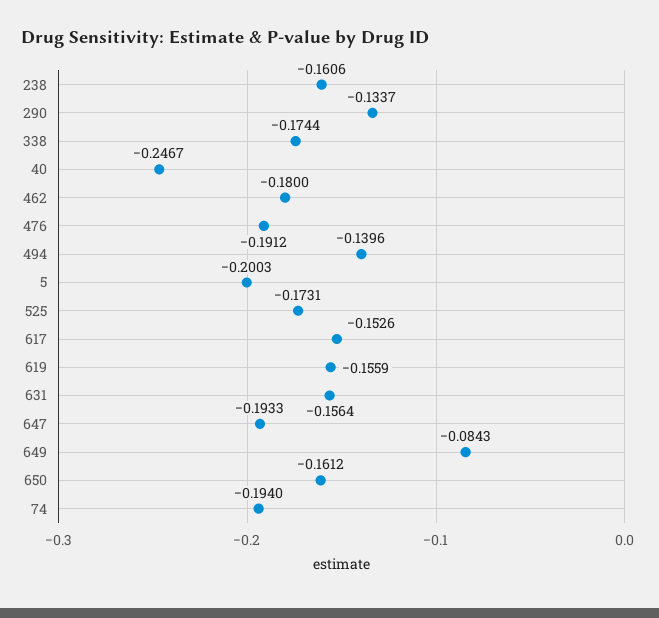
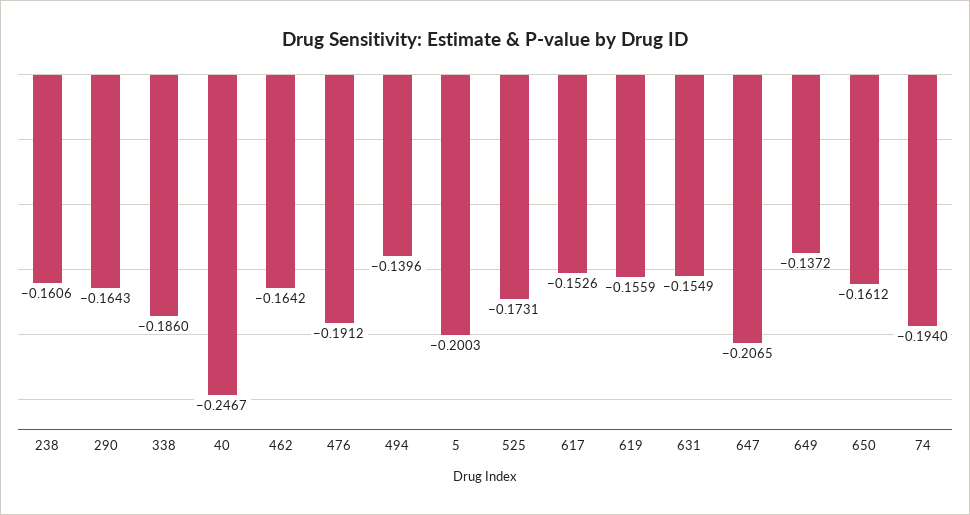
290: -0.1337 -> -0.1643
338: -0.1744 -> -0.186
462: -0.18 -> -0.1642
631: -0.1564 -> -0.1549
647: -0.1933 -> -0.2065
649: -0.0843 -> -0.1372

